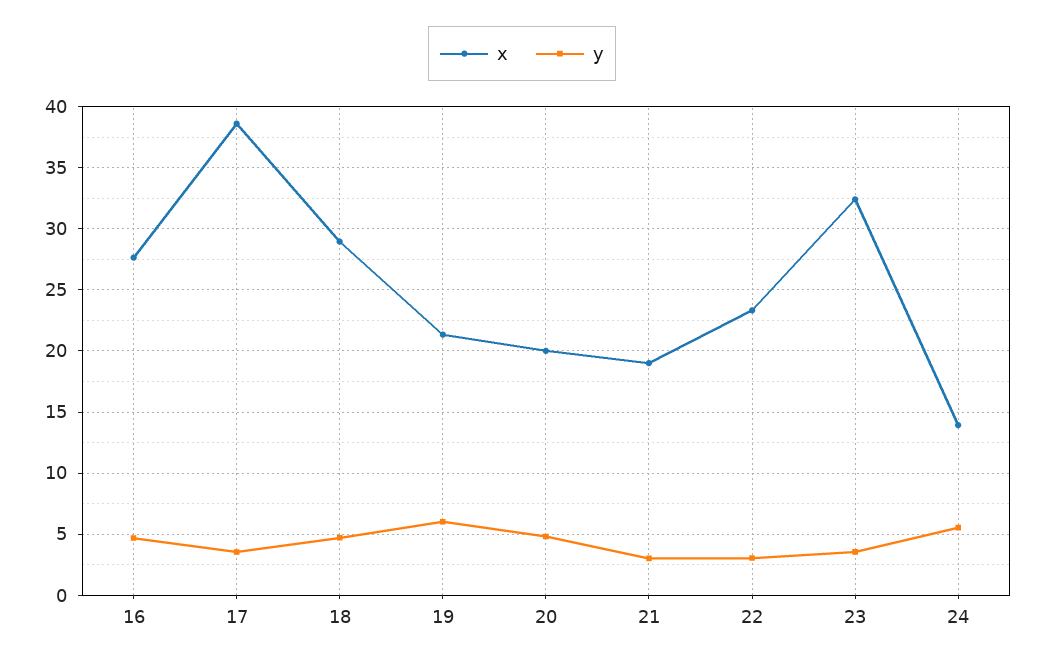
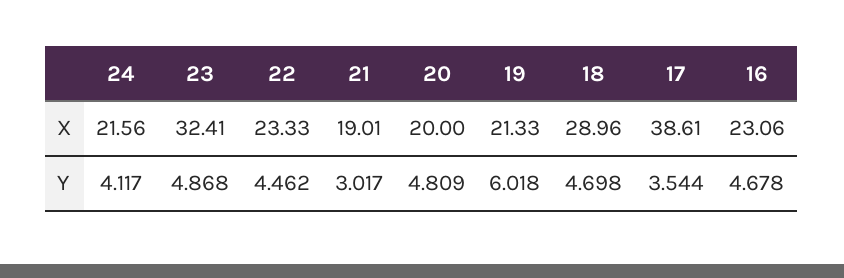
x, 16: 27.5 -> 23.06
y, 22: 3 -> 4.462
y, 23: 3.5 -> 4.868
x, 24: 14 -> 21.56
y, 24: 5.5 -> 4.117

